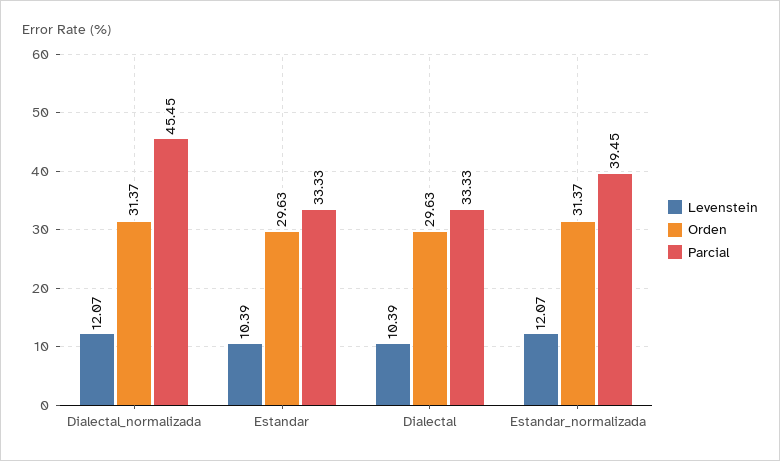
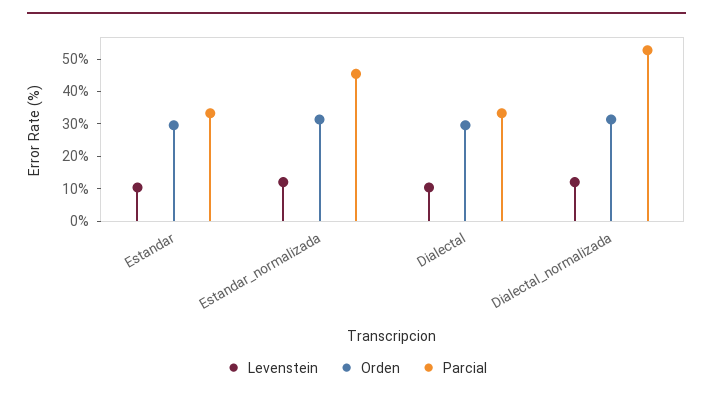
Parcial, Dialectal_normalizada: 45.45 -> 52.5
Parcial, Estandar_normalizada: 39.45 -> 45

